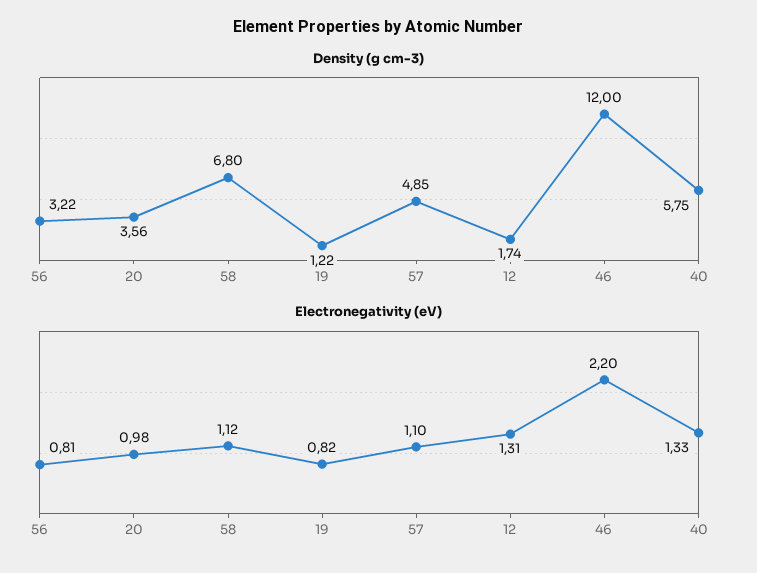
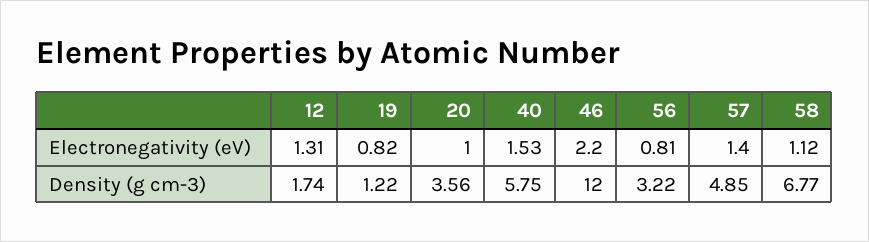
Density (g cm-3), 58: 6.8 -> 6.77
Electronegativity (eV), 20: 0.98 -> 1
Electronegativity (eV), 57: 1.1 -> 1.4
Electronegativity (eV), 40: 1.33 -> 1.53

